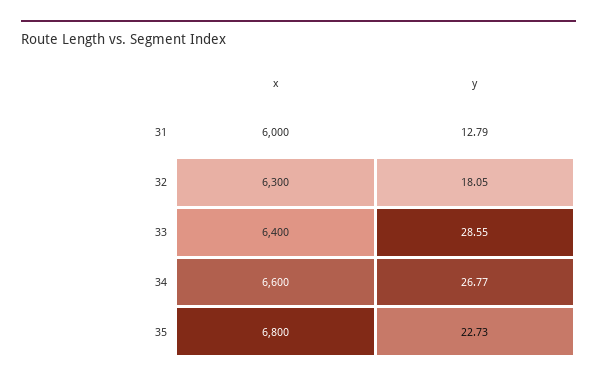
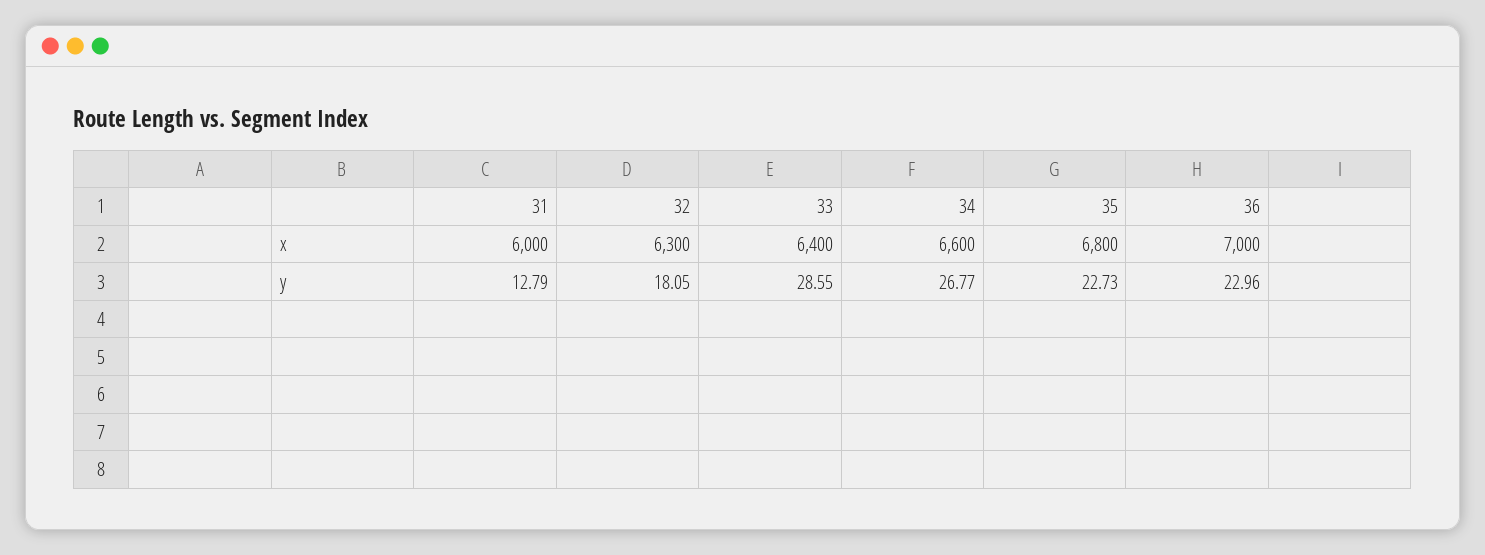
x, 36: none -> 7000
y, 36: none -> 22.96

